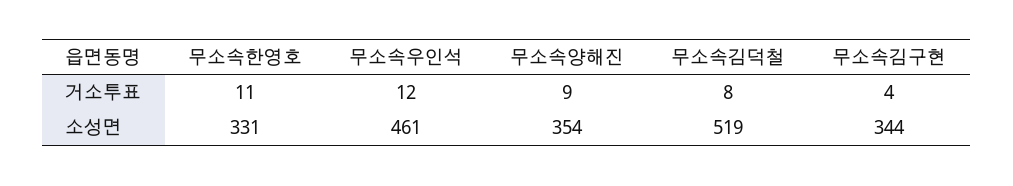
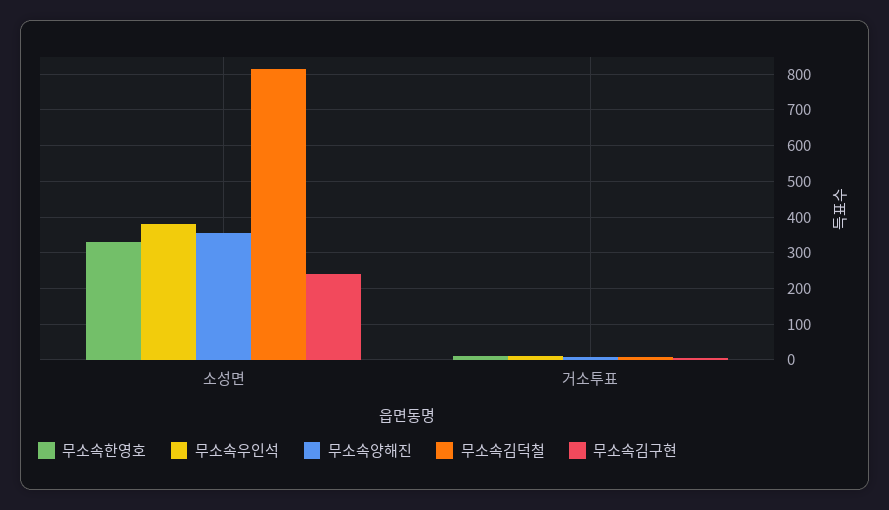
무소속우인석, 소성면: 461 -> 380
무소속김덕철, 소성면: 519 -> 820
무소속김구현, 소성면: 344 -> 240

